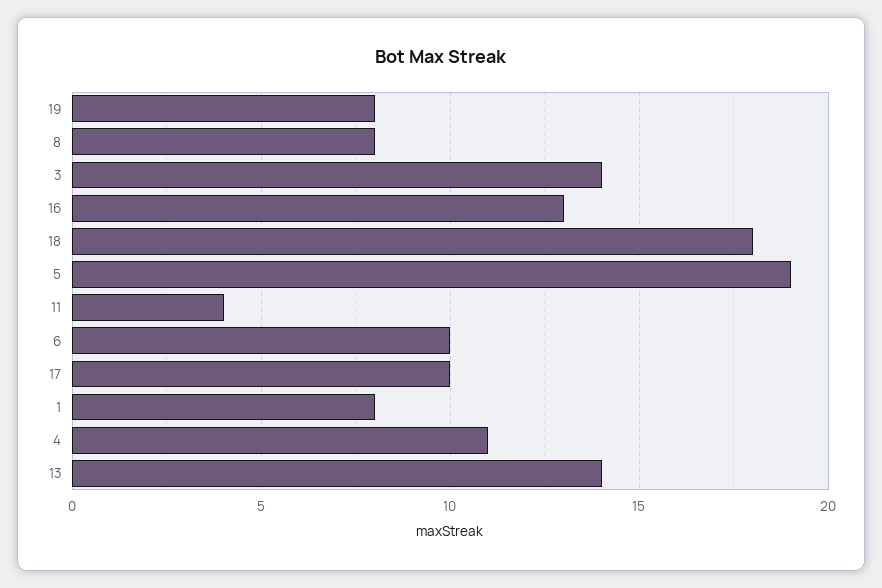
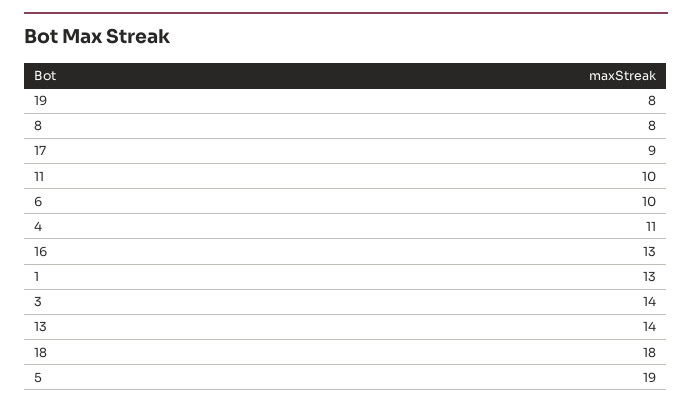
11: 4 -> 10
17: 10 -> 9
1: 8 -> 13

